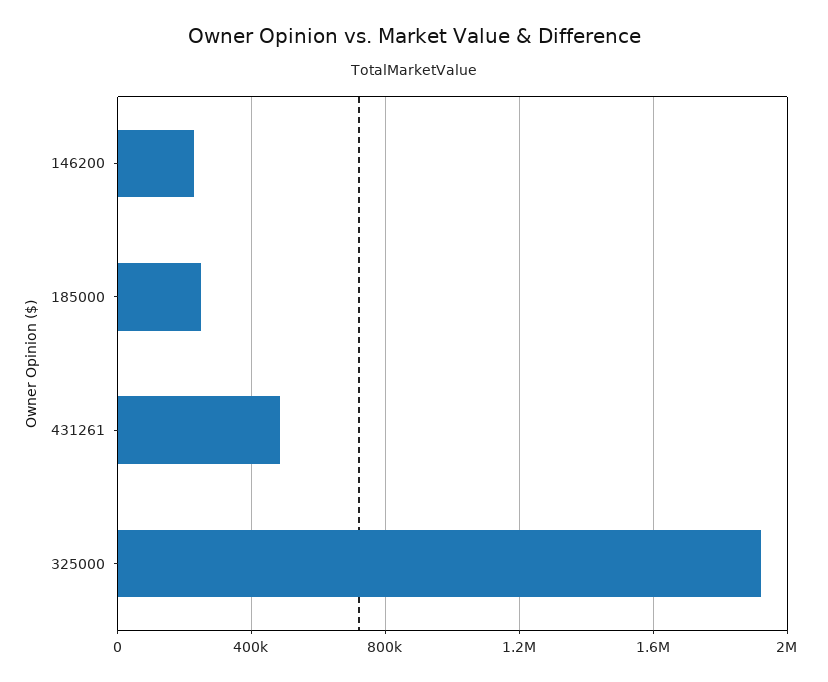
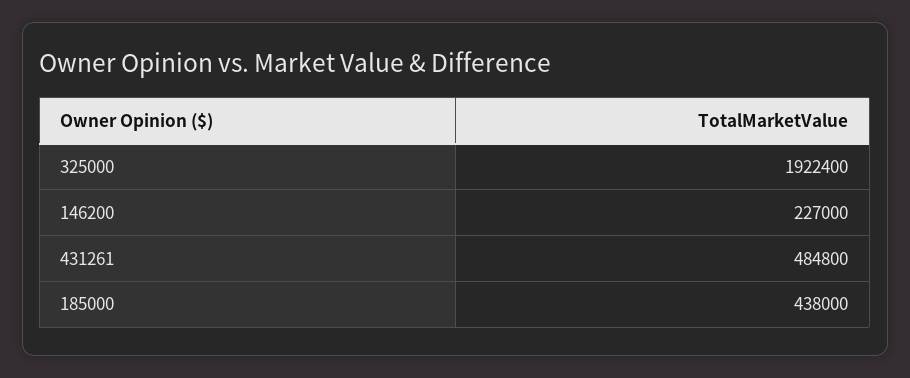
185000: 250000 -> 438000

